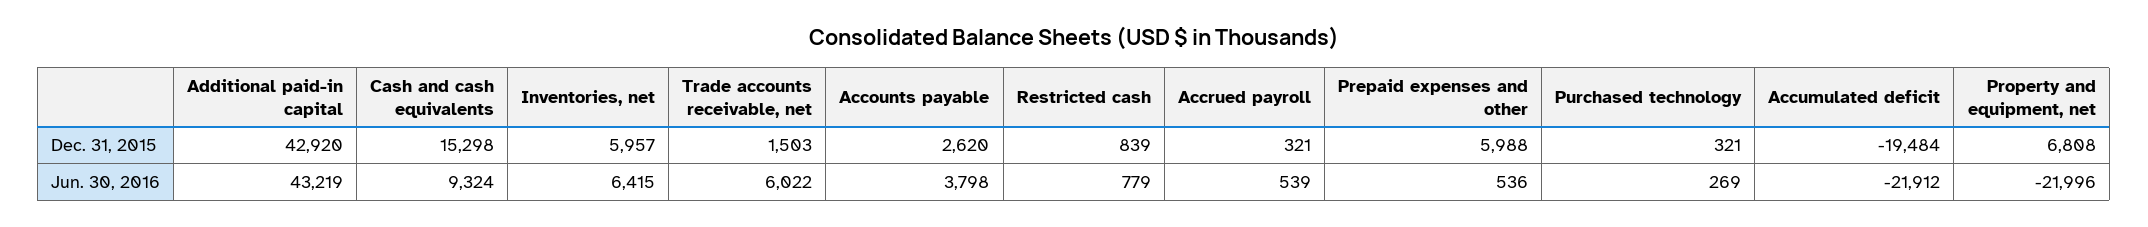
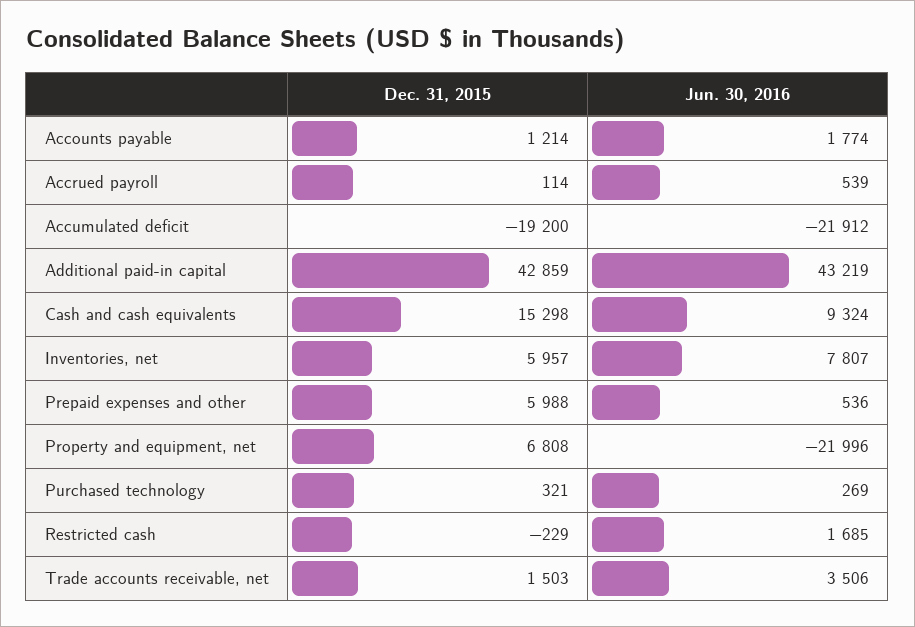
Additional paid-in capital, Dec. 31, 2015: 42920 -> 42859
Accounts payable, Dec. 31, 2015: 2620 -> 1214
Restricted cash, Dec. 31, 2015: 839 -> -229
Accrued payroll, Dec. 31, 2015: 321 -> 114
Accumulated deficit, Dec. 31, 2015: -19484 -> -19200
Inventories, net, Jun. 30, 2016: 6415 -> 7807
Trade accounts receivable, net, Jun. 30, 2016: 6022 -> 3506
Accounts payable, Jun. 30, 2016: 3798 -> 1774
Restricted cash, Jun. 30, 2016: 779 -> 1685

